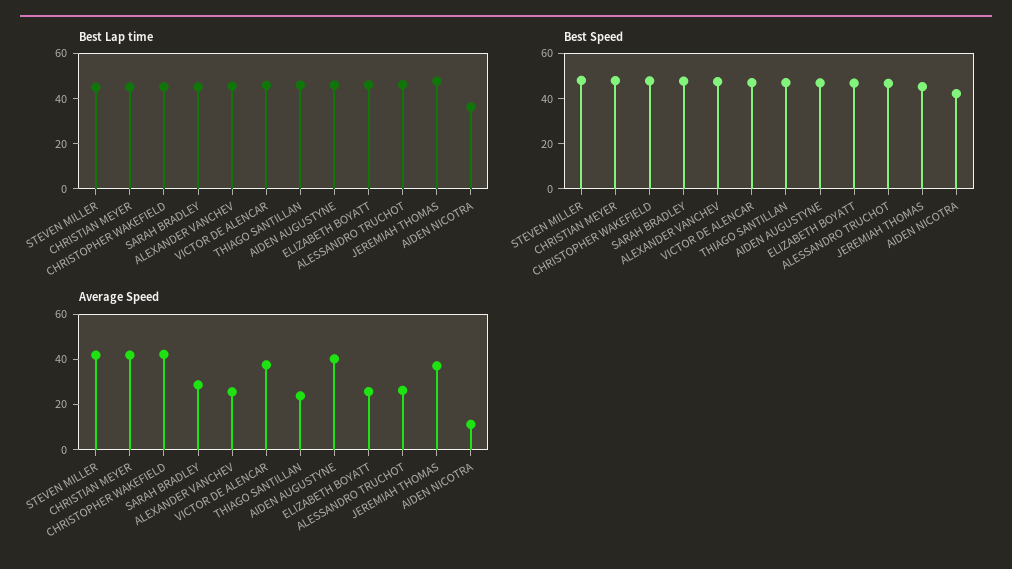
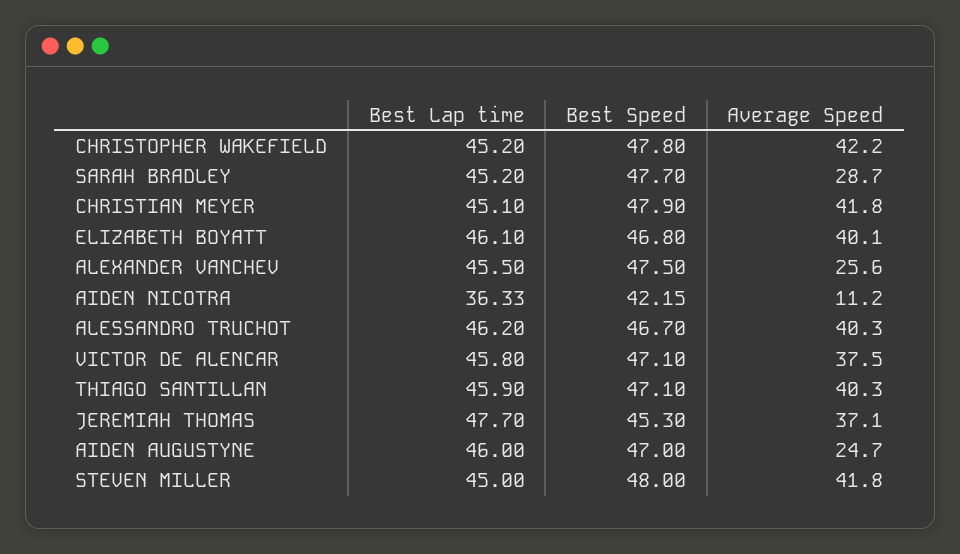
Average Speed, THIAGO SANTILLAN: 25 -> 40.3
Average Speed, AIDEN AUGUSTYNE: 40 -> 24.7
Average Speed, ELIZABETH BOYATT: 25 -> 40.1
Average Speed, ALESSANDRO TRUCHOT: 25 -> 40.3

